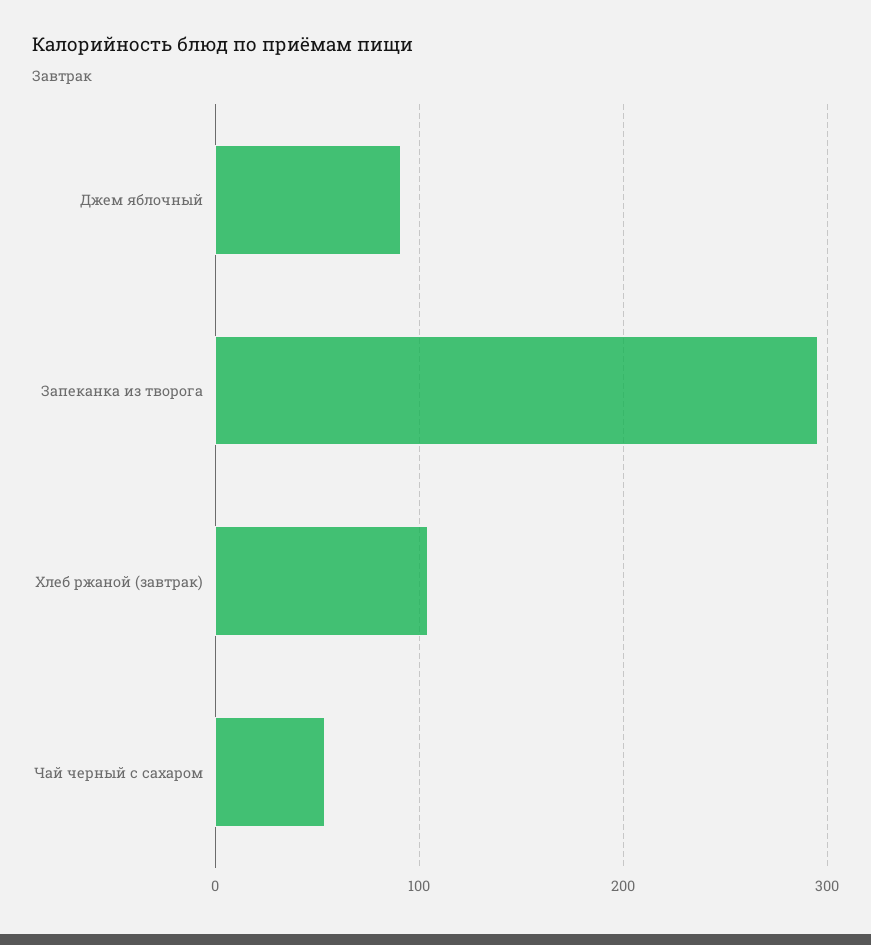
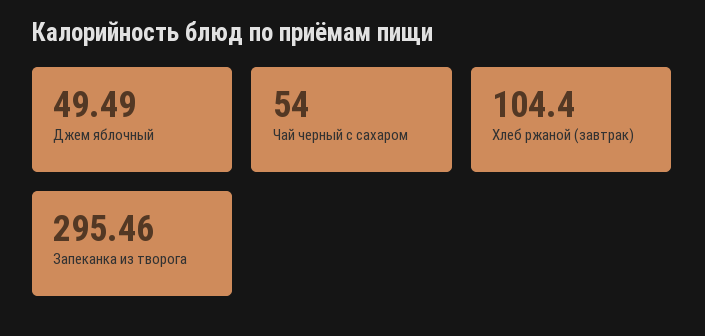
Джем яблочный: 90 -> 49.49

